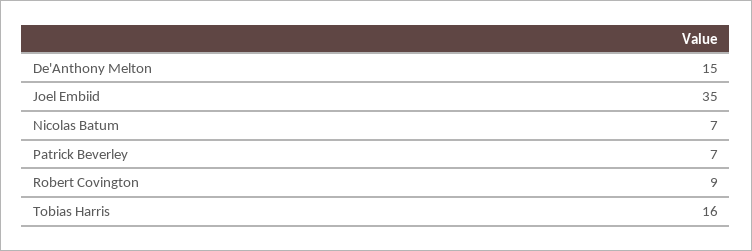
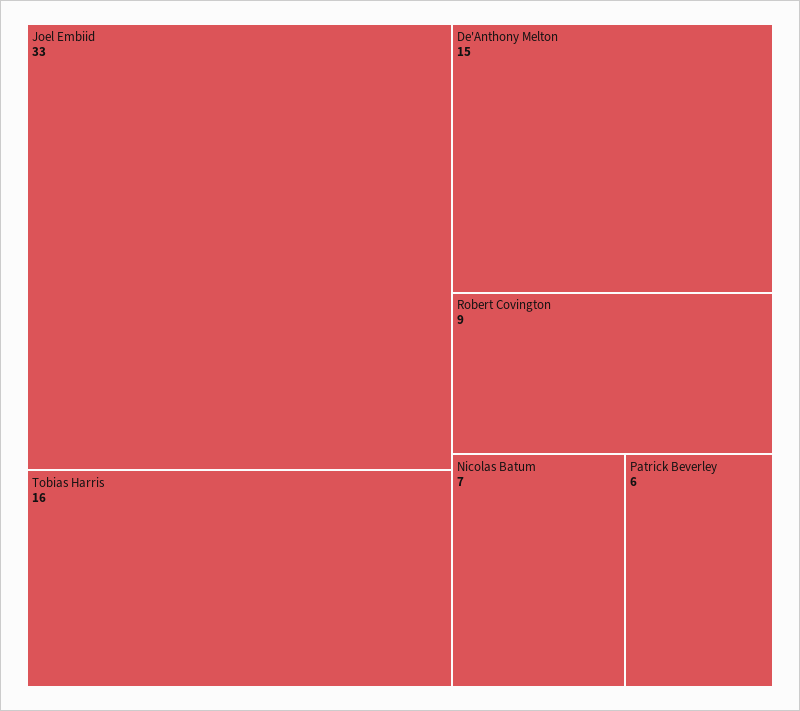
Joel Embiid: 35 -> 33
Patrick Beverley: 7 -> 6

